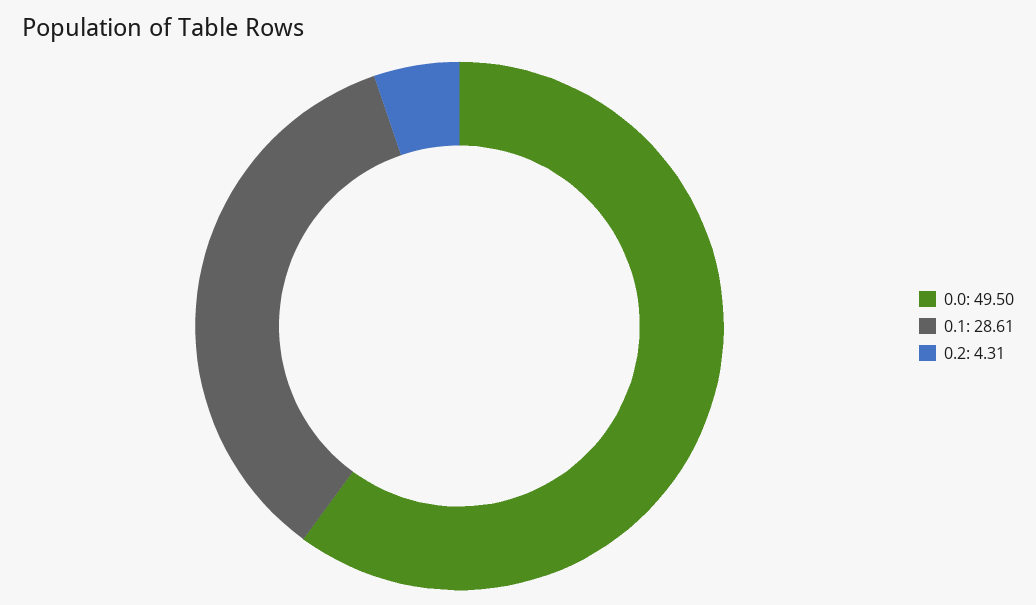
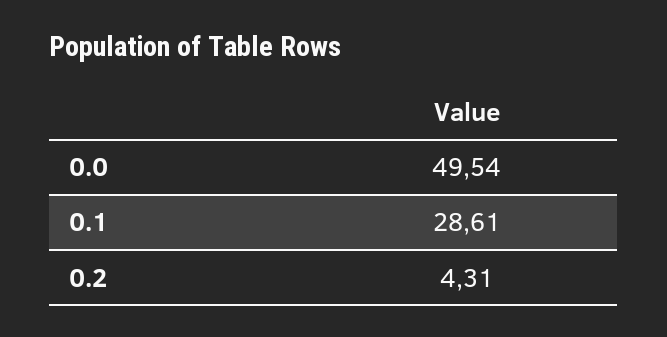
0.0: 49.5 -> 49.54

